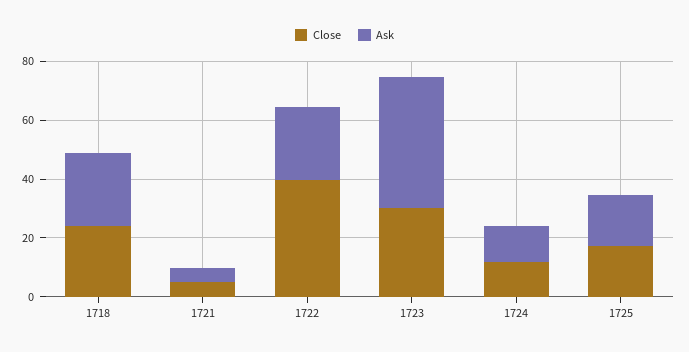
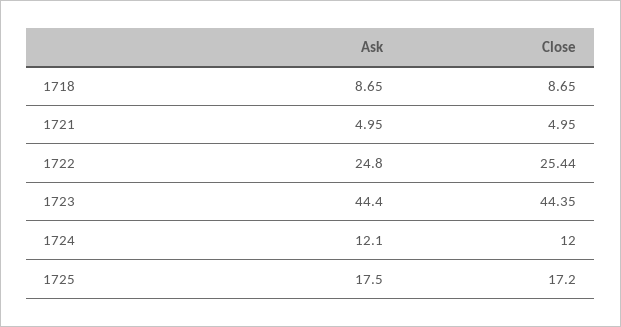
Close, 1718: 25 -> 8.65
Ask, 1718: 25 -> 8.65
Close, 1722: 40 -> 25.44
Close, 1723: 30 -> 44.35

